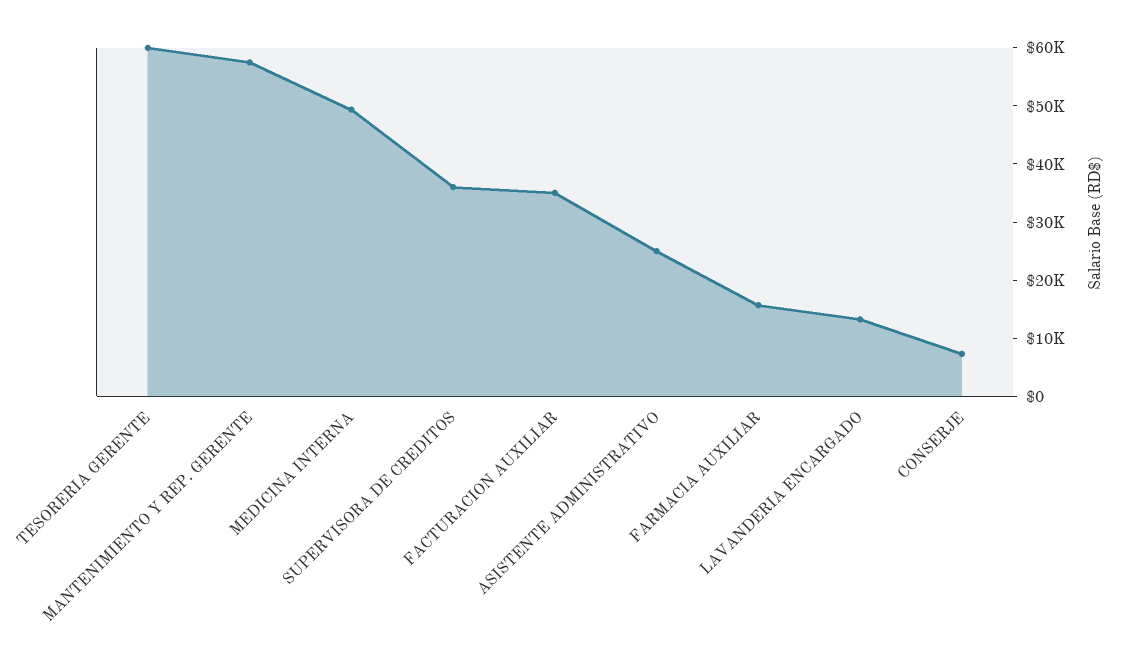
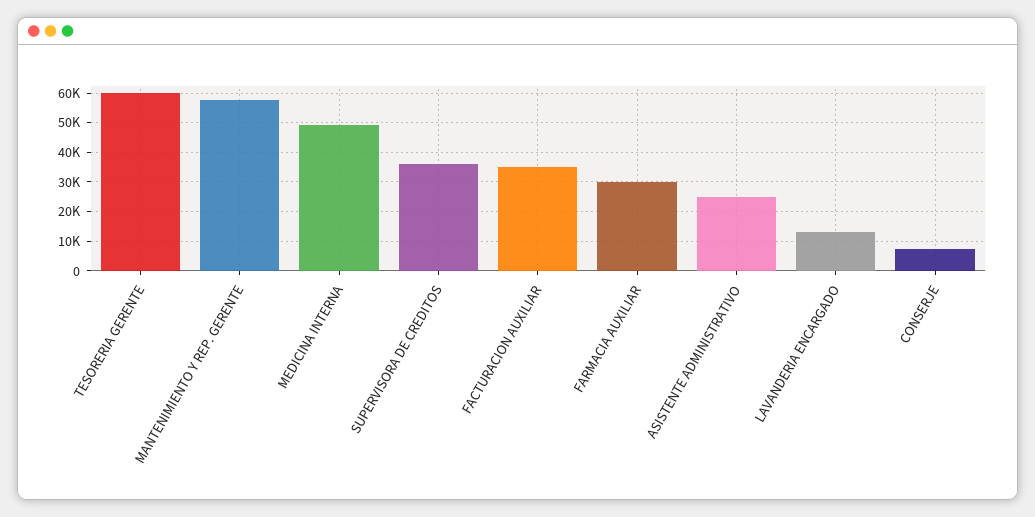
FARMACIA AUXILIAR: 16000 -> 30000

